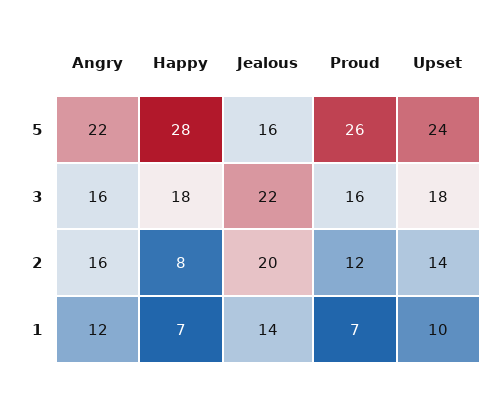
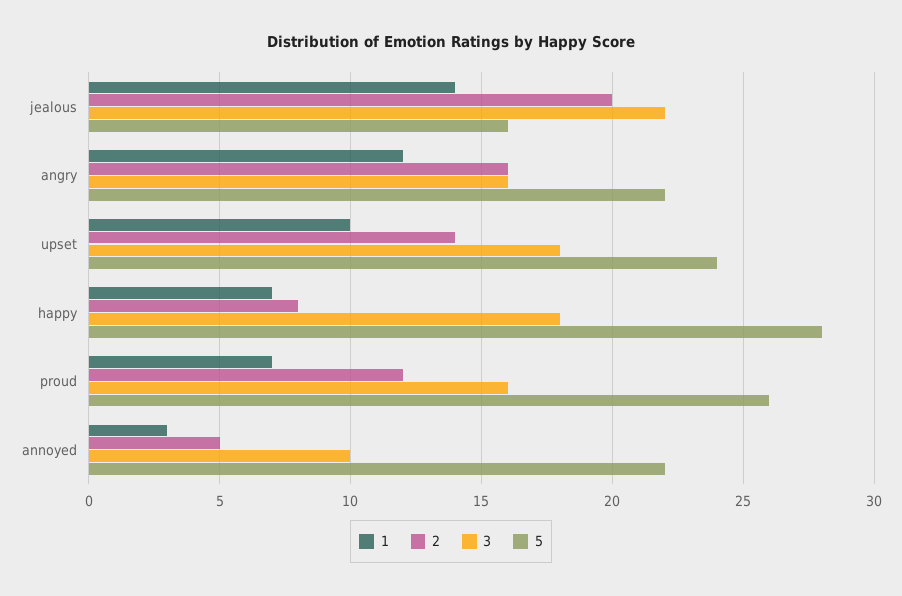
1, annoyed: none -> 3
2, annoyed: none -> 5
3, annoyed: none -> 10
5, annoyed: none -> 22

